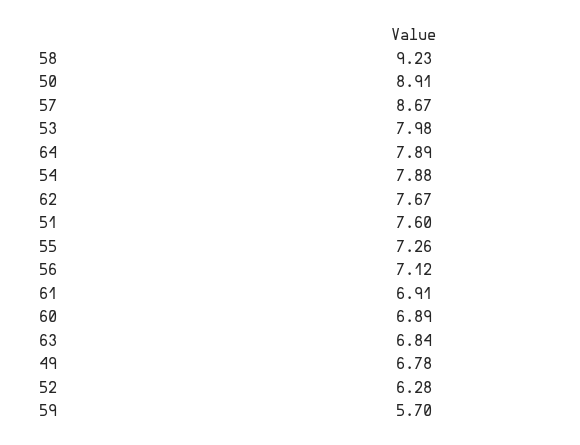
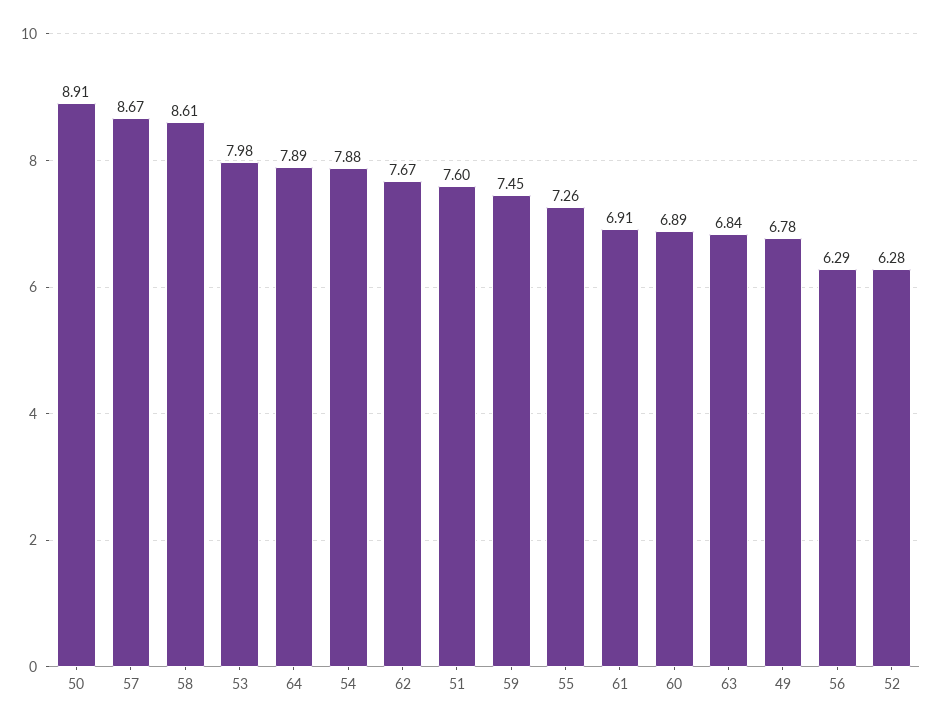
58: 9.23 -> 8.61
56: 7.12 -> 6.29
59: 5.7 -> 7.45

